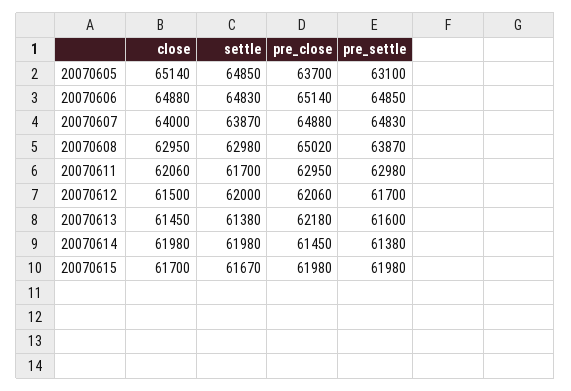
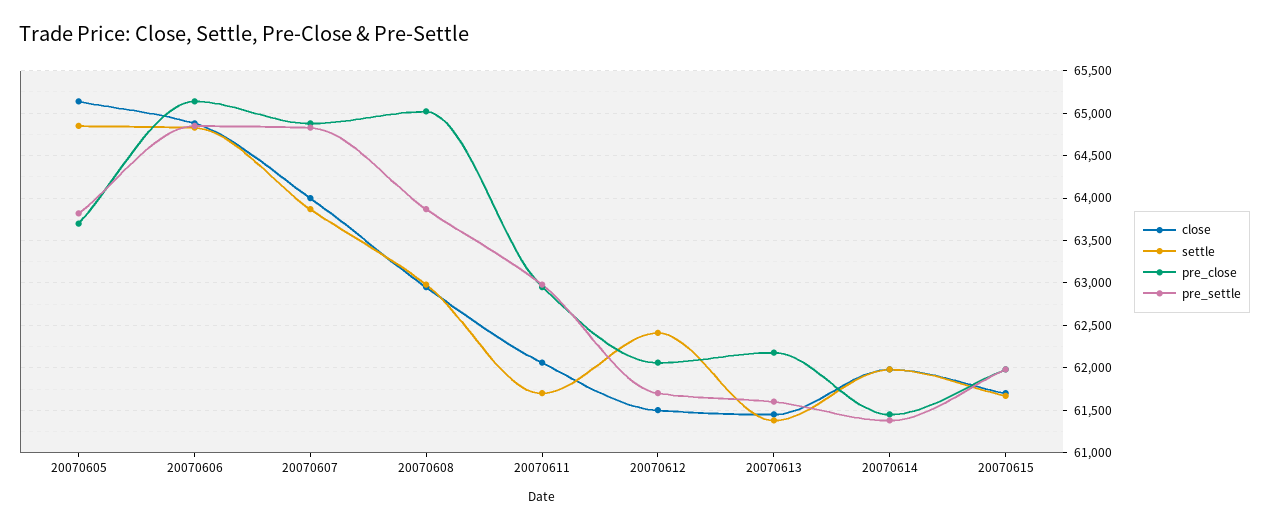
pre_settle, 20070605: 63100 -> 63800
settle, 20070612: 62000 -> 62400

